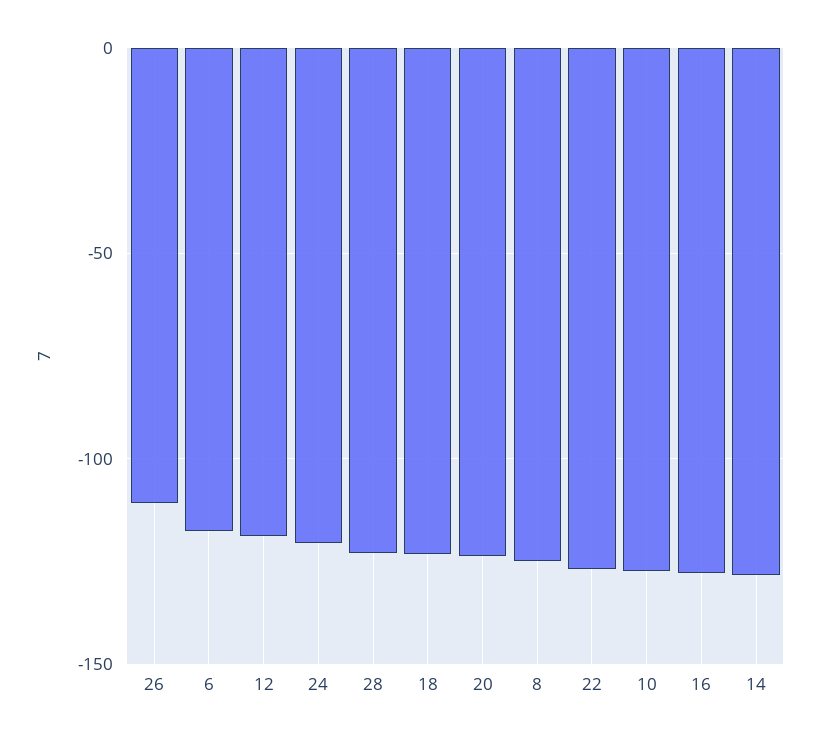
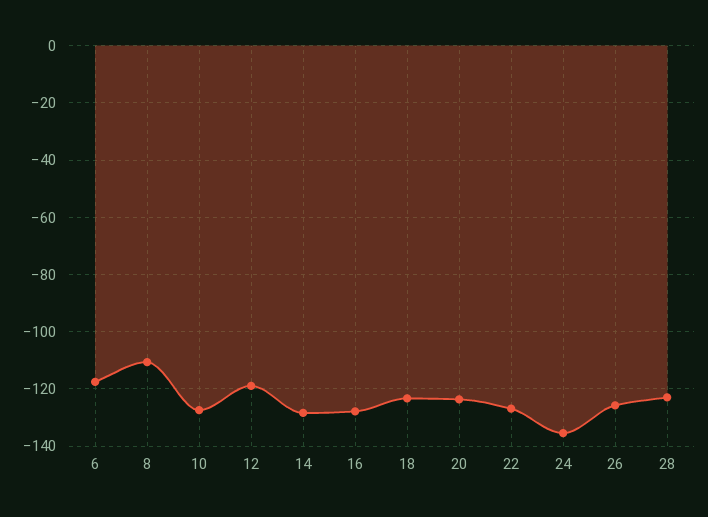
26: -110 -> -125
24: -120 -> -135
8: -125 -> -110

